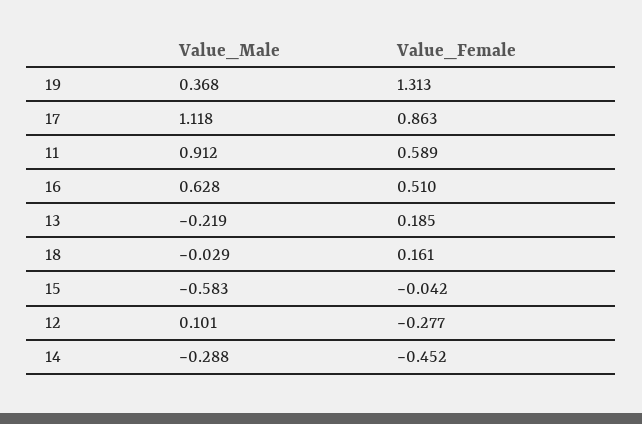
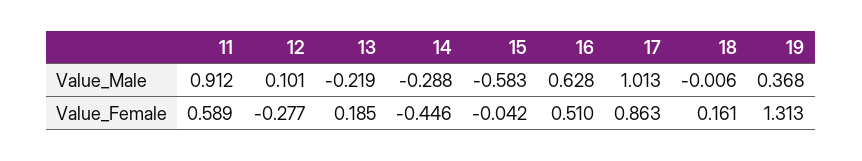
Value_Male, 17: 1.118 -> 1.013
Value_Male, 18: -0.029 -> -0.006
Value_Female, 14: -0.452 -> -0.446

